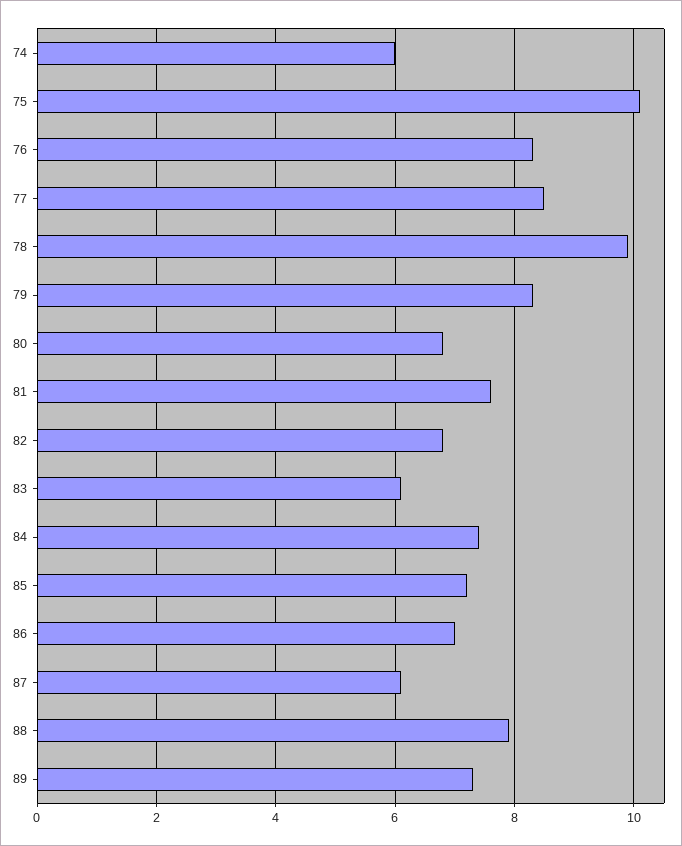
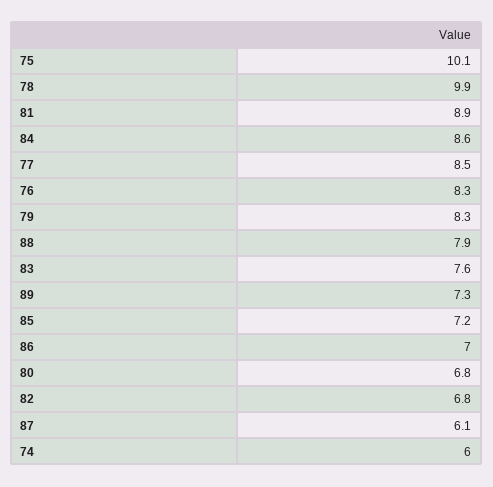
81: 7.5 -> 8.9
83: 6 -> 7.6
84: 7.5 -> 8.6

